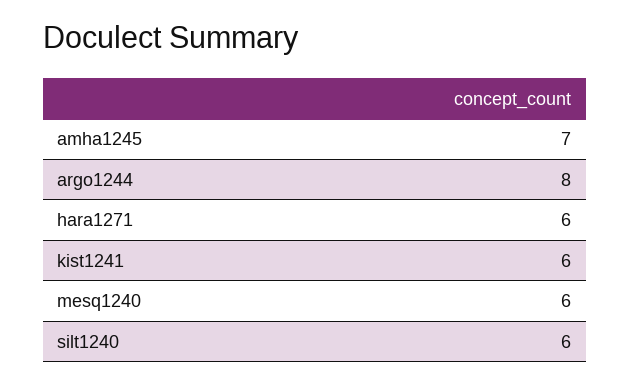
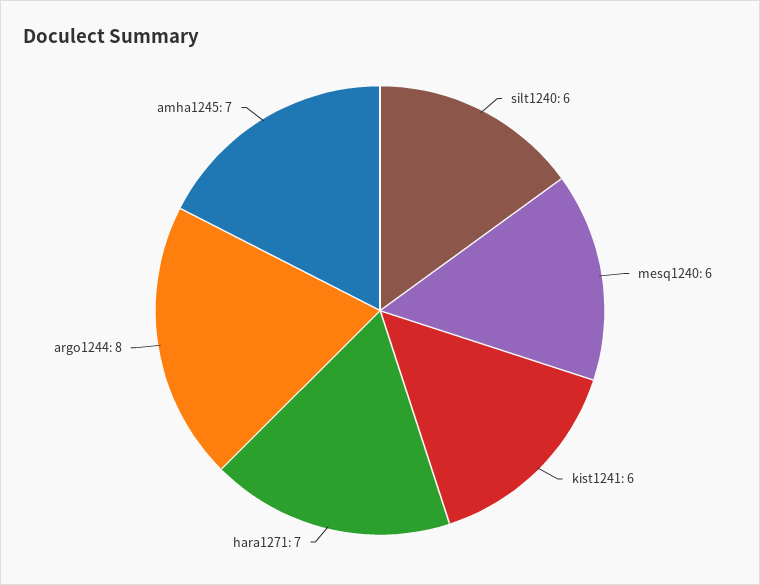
hara1271: 6 -> 7

